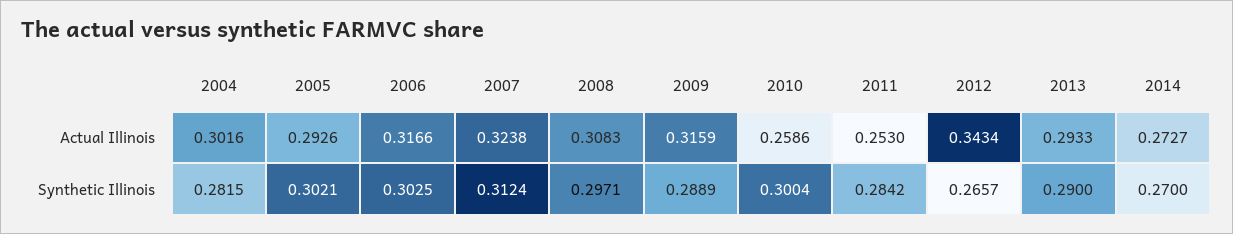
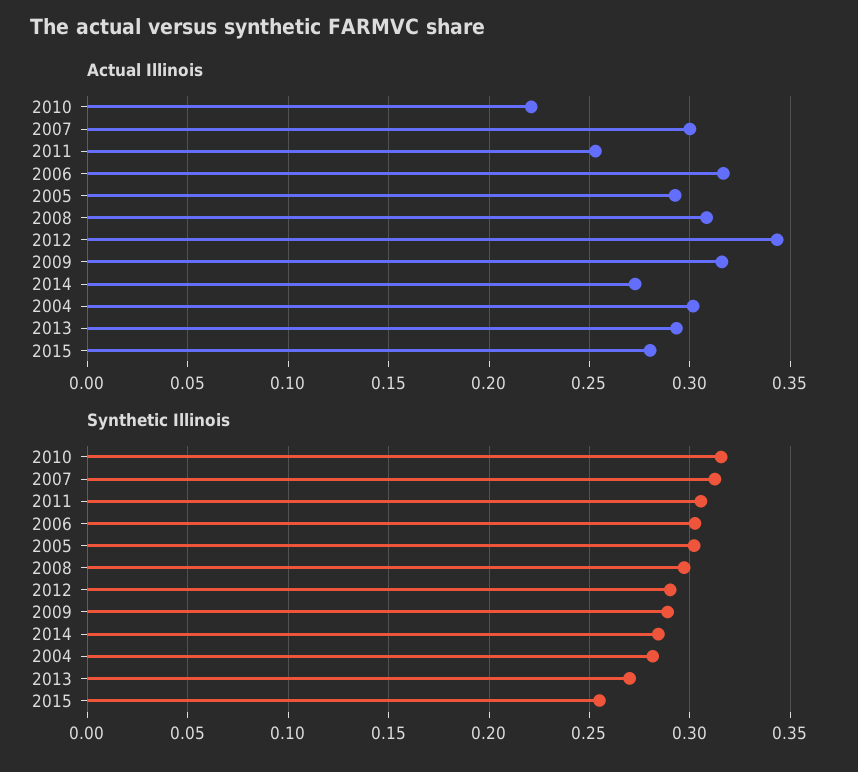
Actual Illinois, 2007: 0.3238 -> 0.3
Actual Illinois, 2010: 0.2586 -> 0.22
Synthetic Illinois, 2010: 0.3004 -> 0.315
Synthetic Illinois, 2011: 0.2842 -> 0.305
Synthetic Illinois, 2012: 0.2657 -> 0.29
Synthetic Illinois, 2013: 0.29 -> 0.27
Synthetic Illinois, 2014: 0.27 -> 0.285
Actual Illinois, 2015: none -> 0.28
Synthetic Illinois, 2015: none -> 0.255

